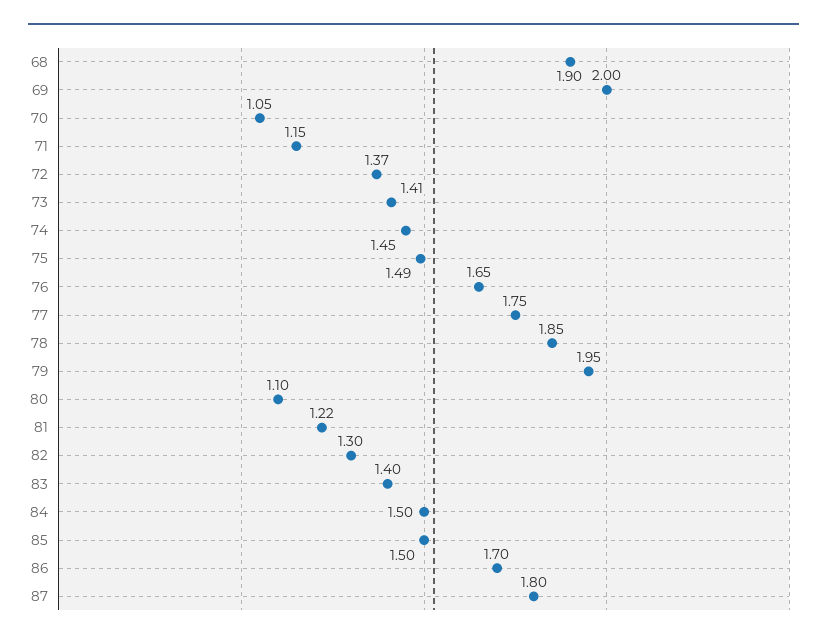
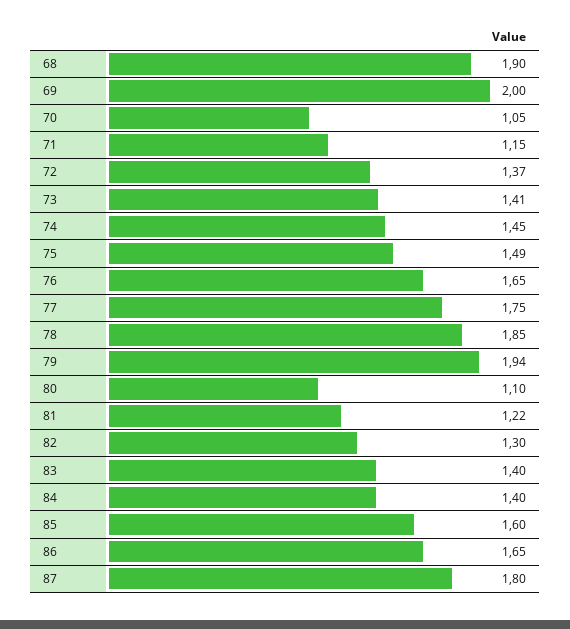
79: 1.95 -> 1.94
84: 1.5 -> 1.4
85: 1.5 -> 1.6
86: 1.7 -> 1.65

